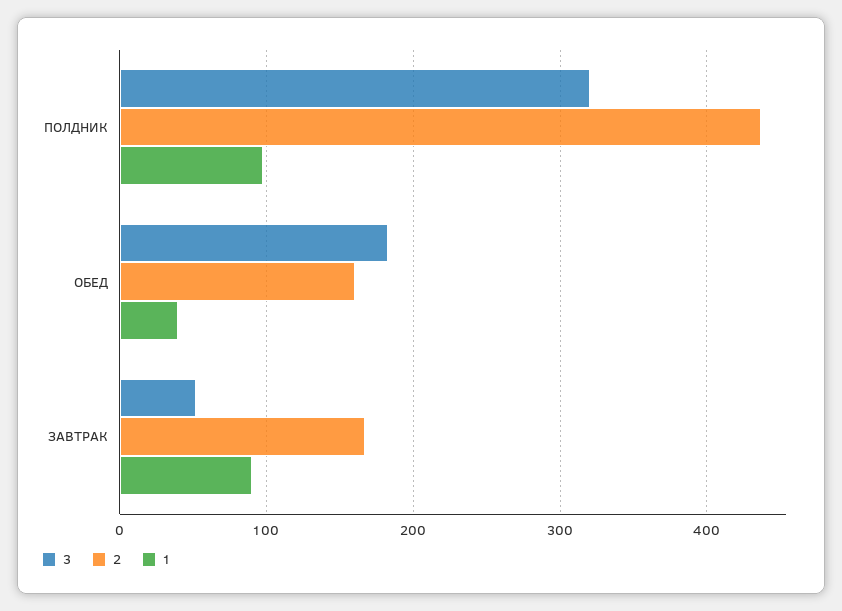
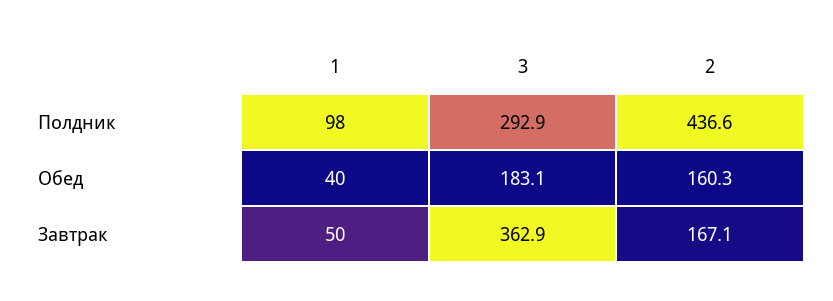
3, ПОЛДНИК: 320 -> 292.9
3, ЗАВТРАК: 50 -> 362.9
1, ЗАВТРАК: 90 -> 50

